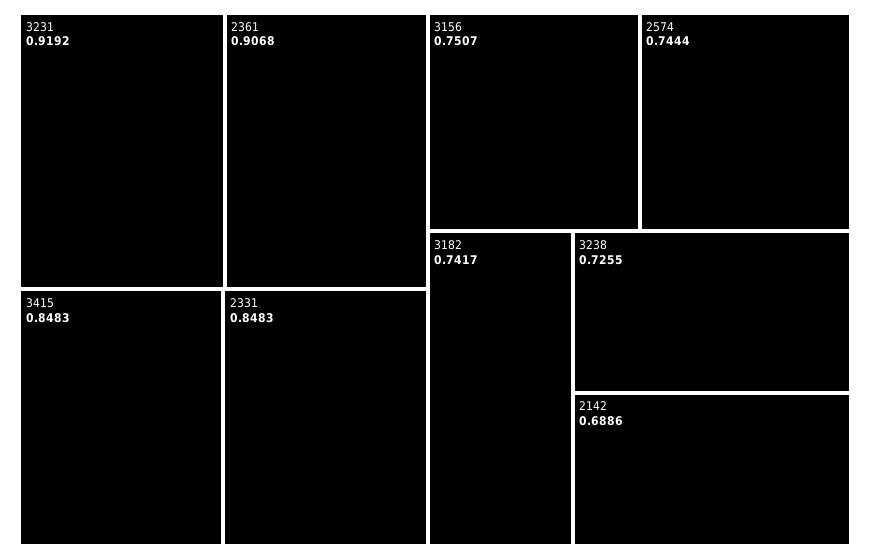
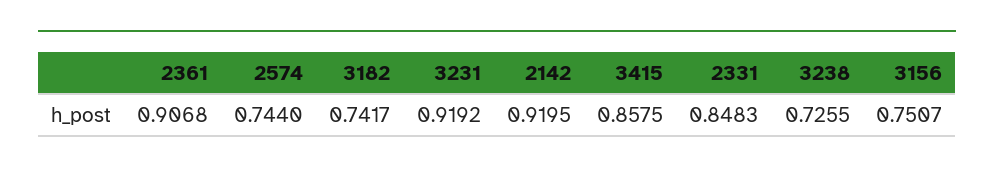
3415: 0.8483 -> 0.8575
2574: 0.7444 -> 0.744
2142: 0.6886 -> 0.9195

